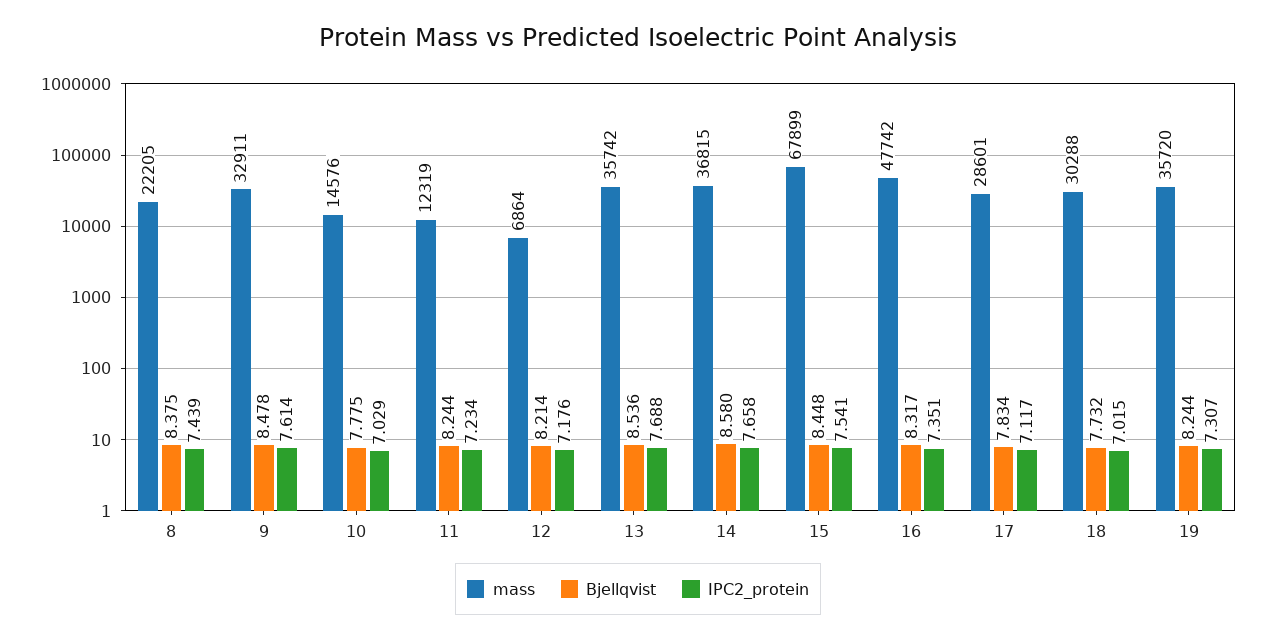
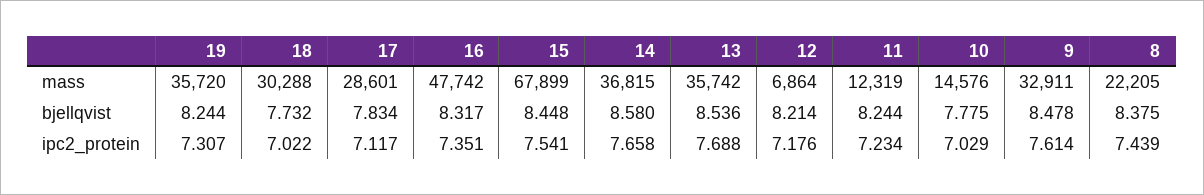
IPC2_protein, 18: 7.015 -> 7.022

